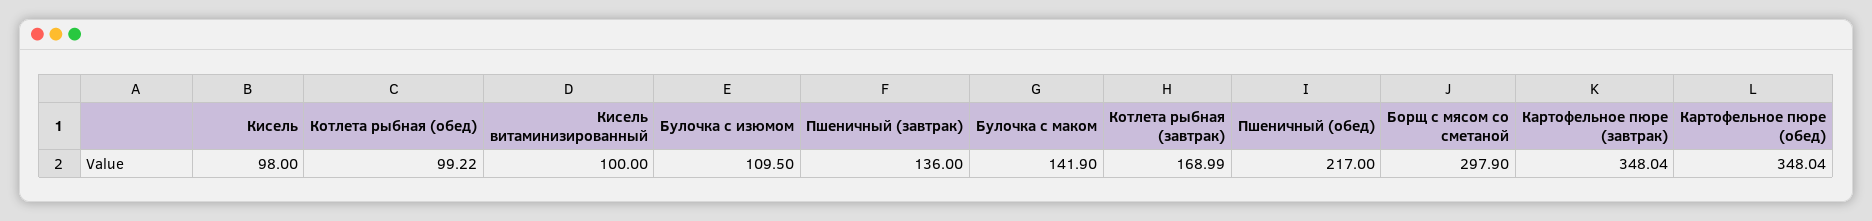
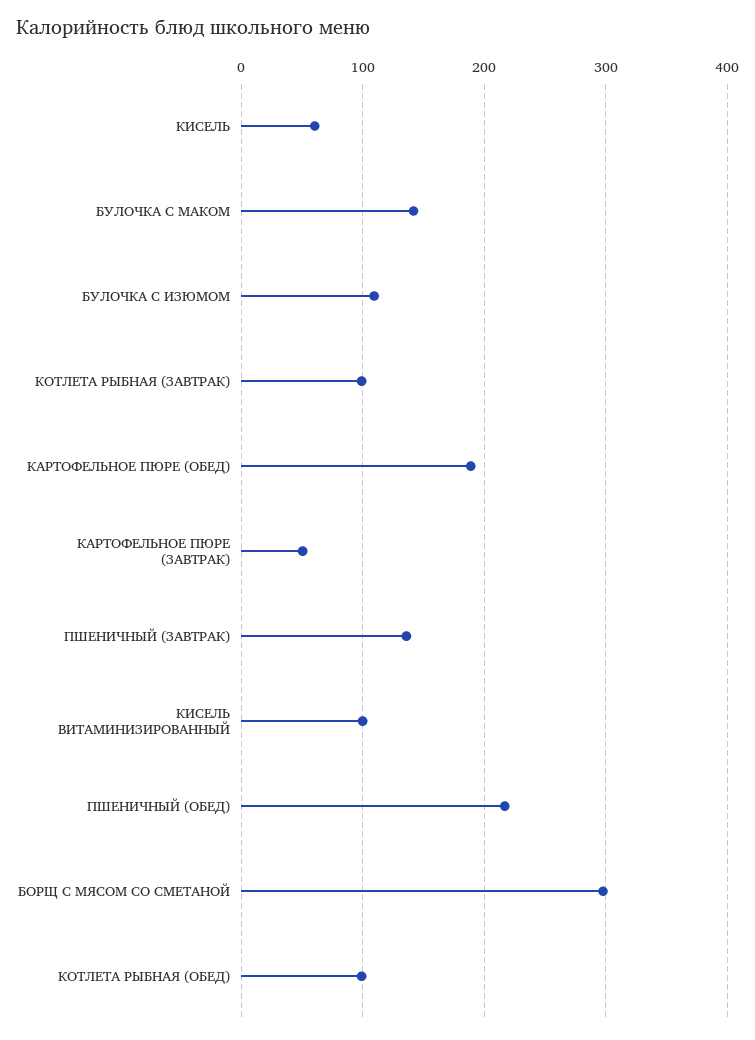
Кисель: 98 -> 60
Котлета рыбная (завтрак): 168.99 -> 100
Картофельное пюре (завтрак): 348.04 -> 50
Картофельное пюре (обед): 348.04 -> 190

